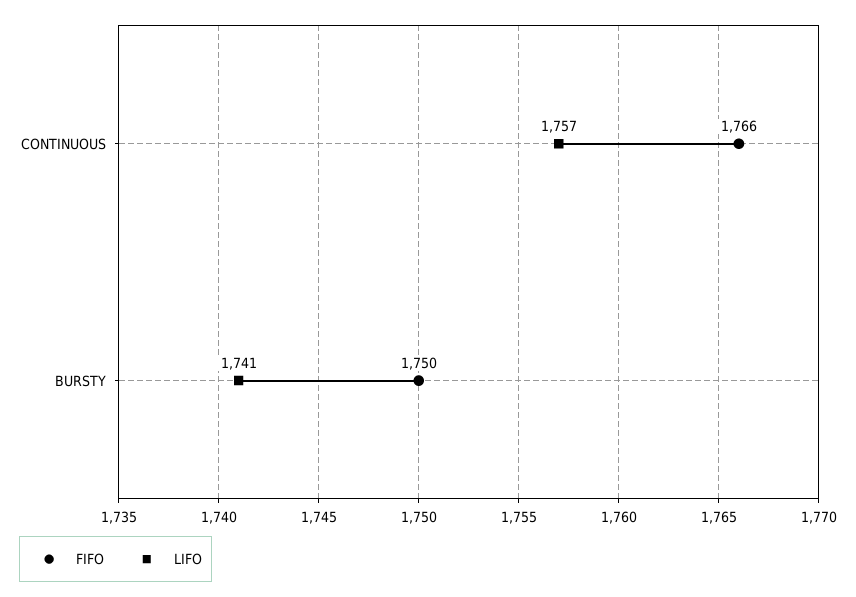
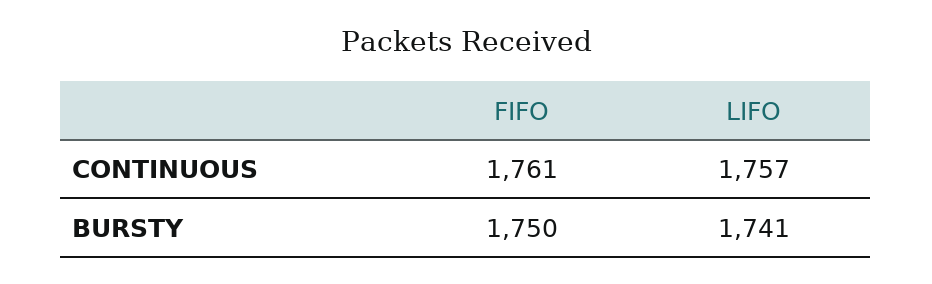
FIFO, CONTINUOUS: 1766 -> 1761

